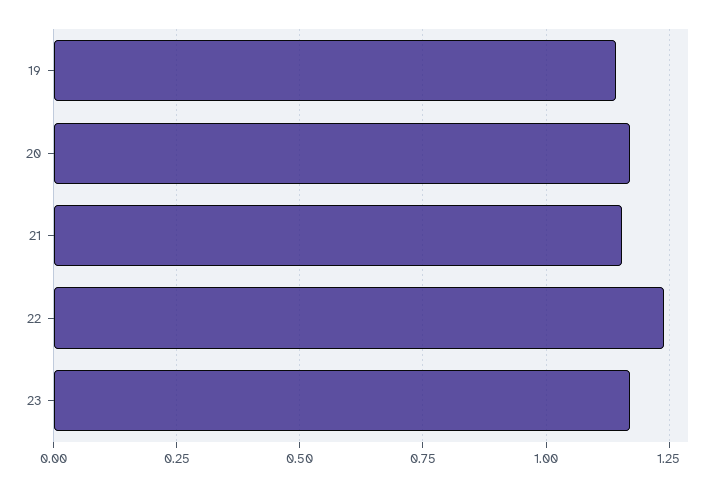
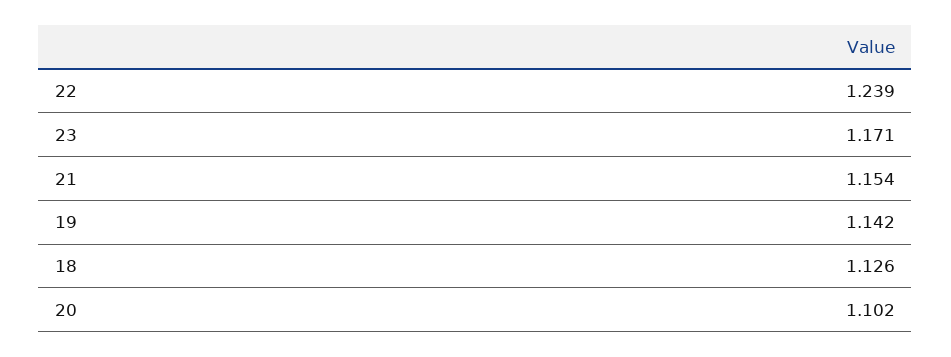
20: 1.175 -> 1.102
18: none -> 1.126

